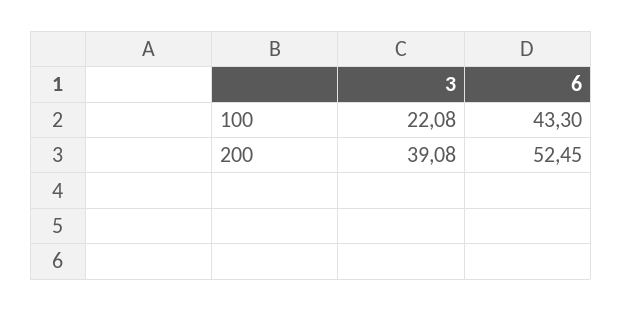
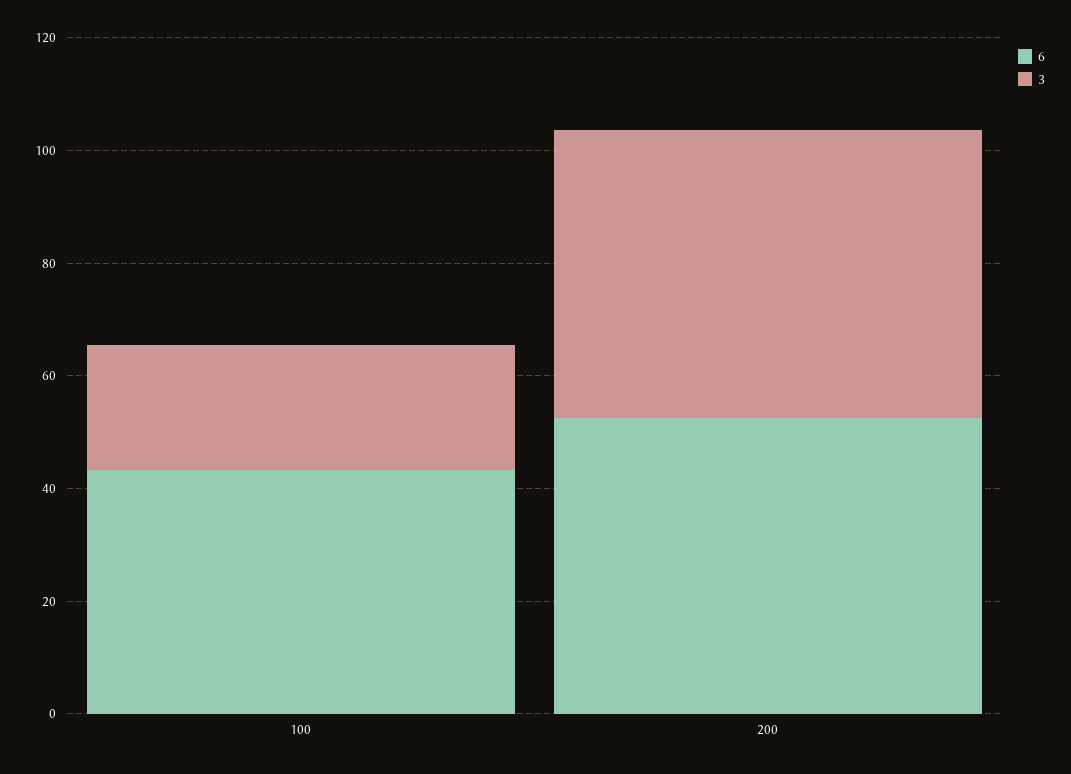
3, 200: 39.08 -> 50

